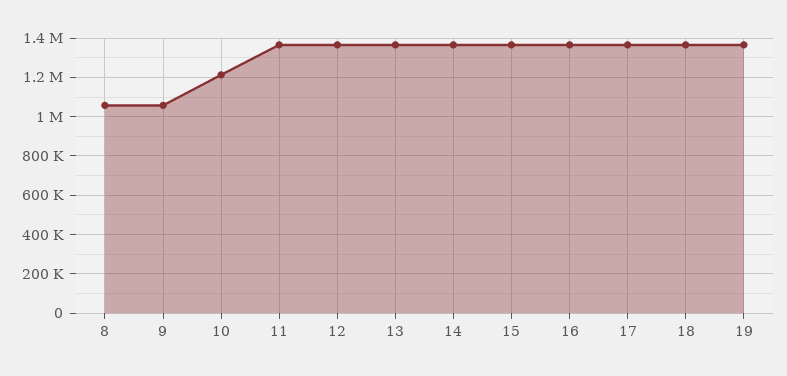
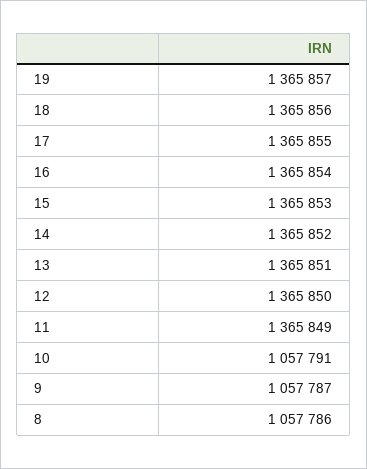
10: 1200000 -> 1057791

